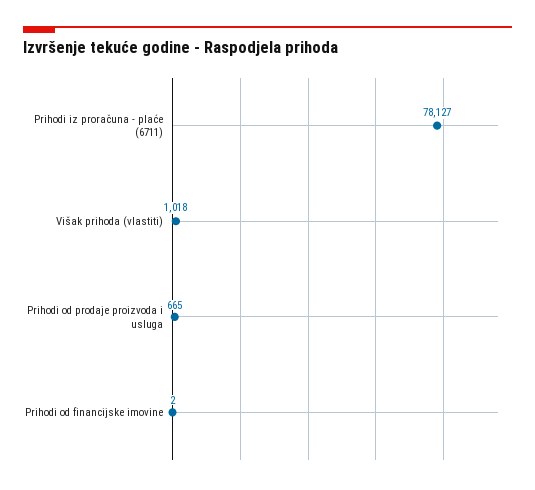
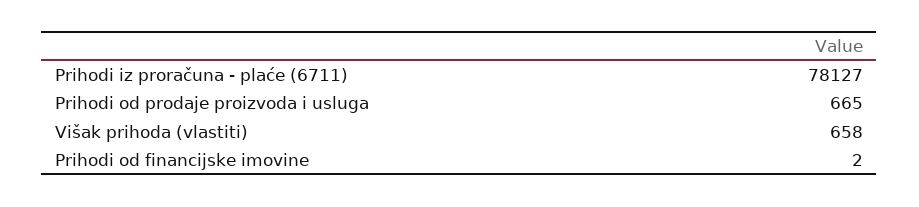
Višak prihoda (vlastiti): 1018 -> 658

